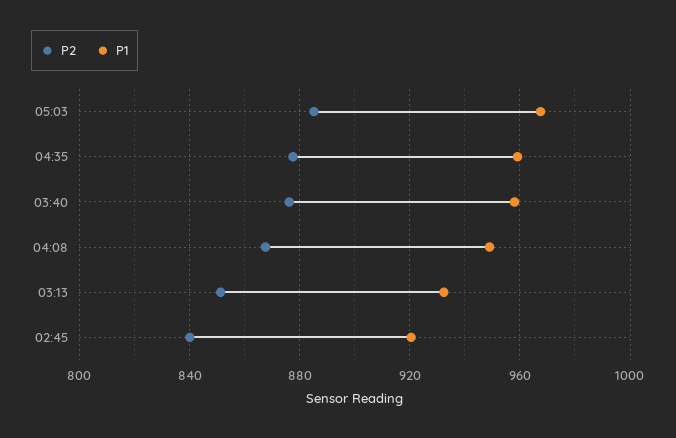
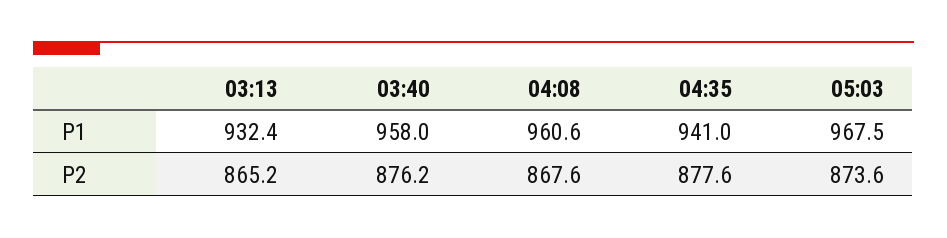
P2, 05:03: 885 -> 873.6
P1, 04:35: 960 -> 941
P1, 04:08: 950 -> 960.6
P2, 03:13: 850 -> 865.2
P2, 02:45: 840 -> none
P1, 02:45: 920 -> none

